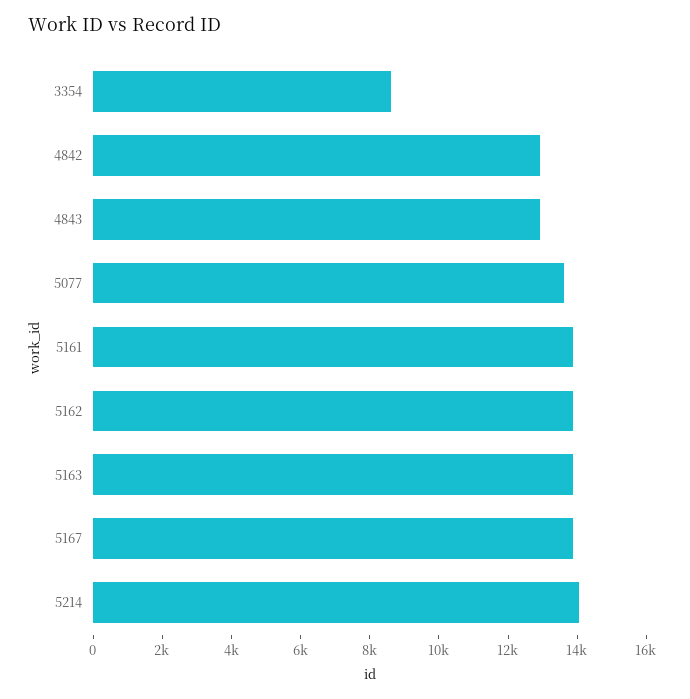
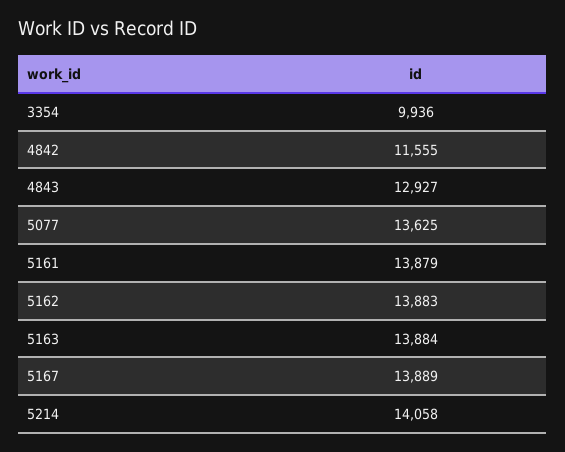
3354: 8500 -> 9936
4842: 13000 -> 11555

